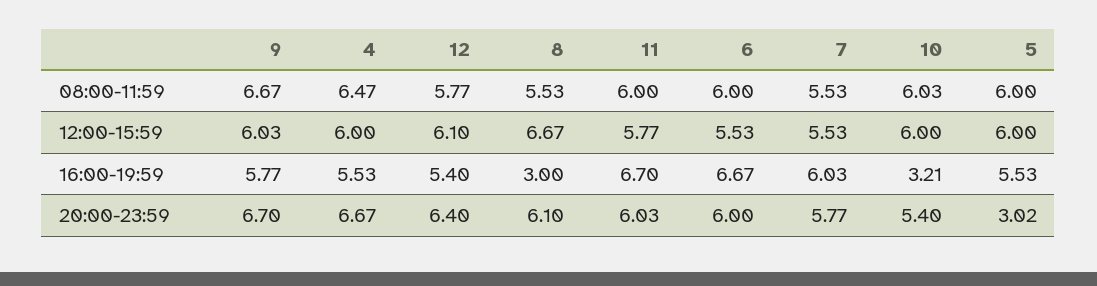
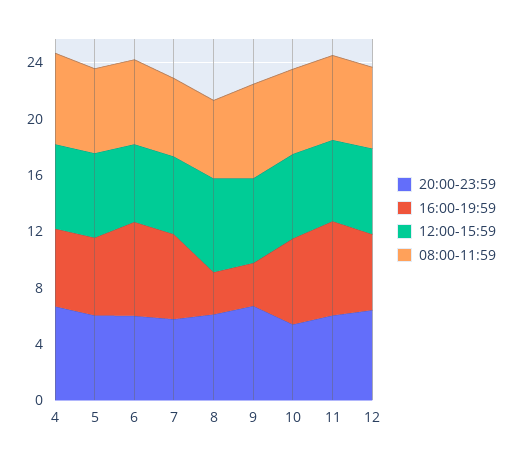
16:00-19:59, 9: 5.77 -> 3
16:00-19:59, 10: 3.21 -> 6
20:00-23:59, 5: 3.02 -> 6

